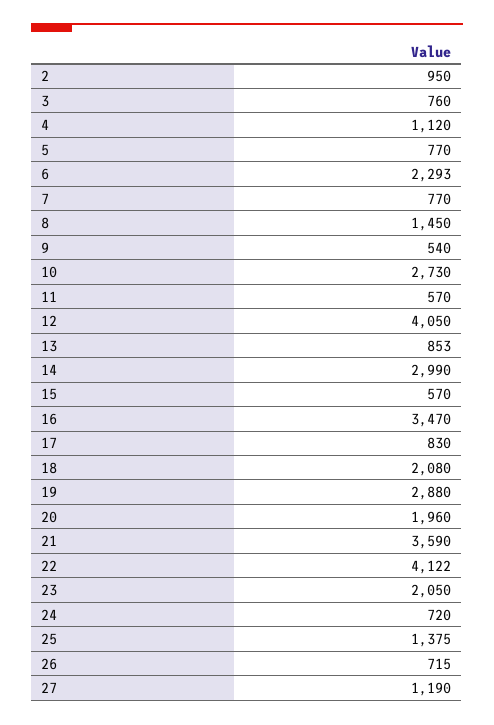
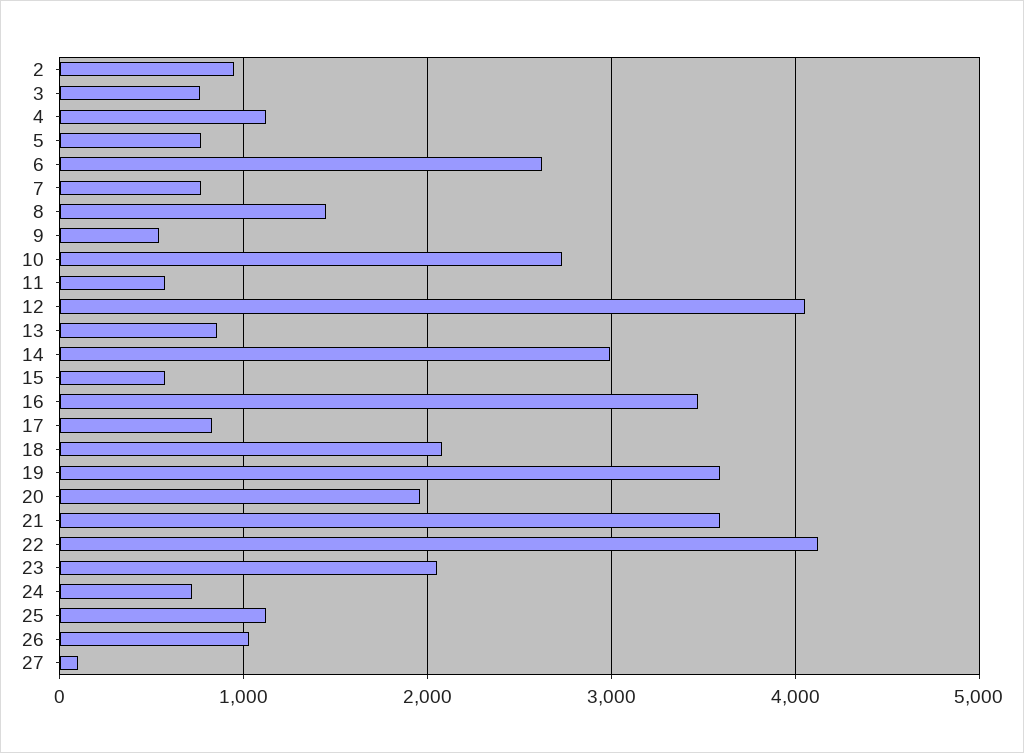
6: 2293 -> 2600
19: 2880 -> 3600
25: 1375 -> 1100
26: 715 -> 1000
27: 1190 -> 100

